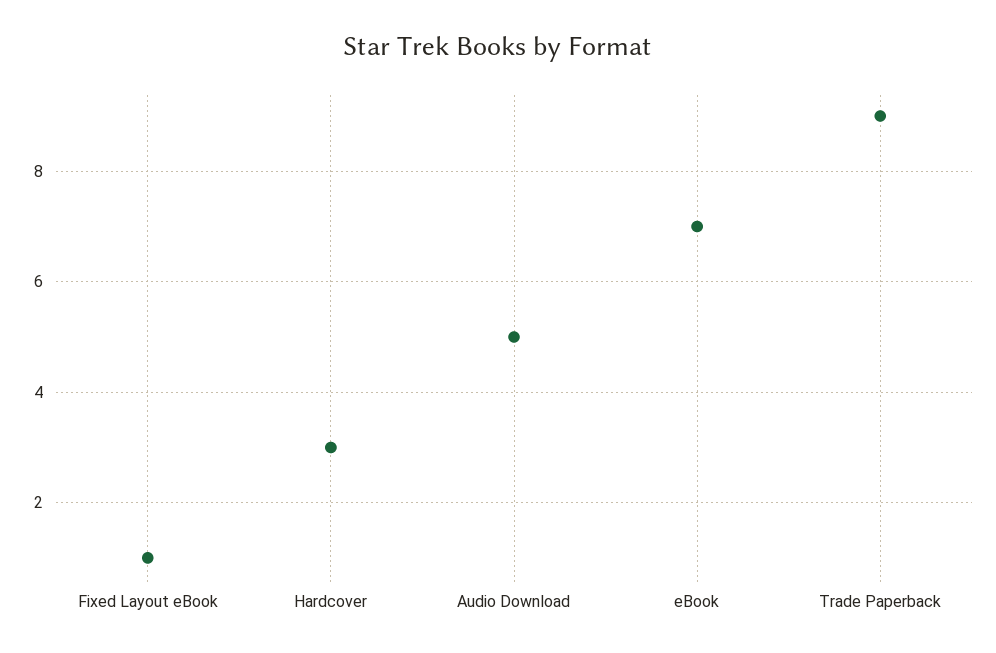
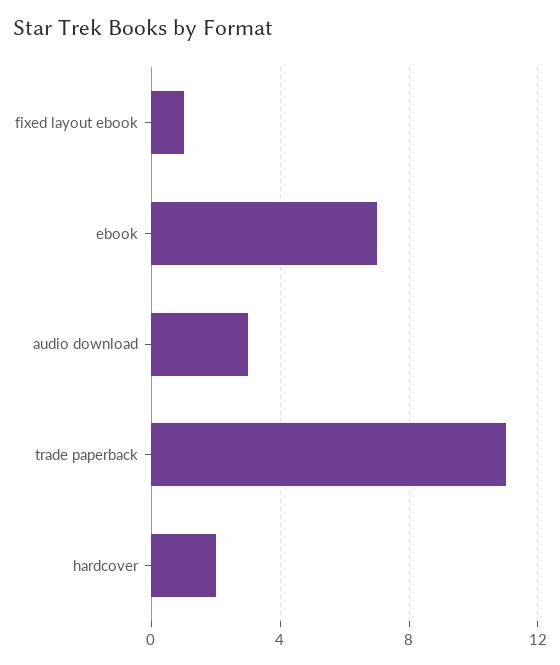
Hardcover: 3 -> 2
Audio Download: 5 -> 3
Trade Paperback: 9 -> 11

